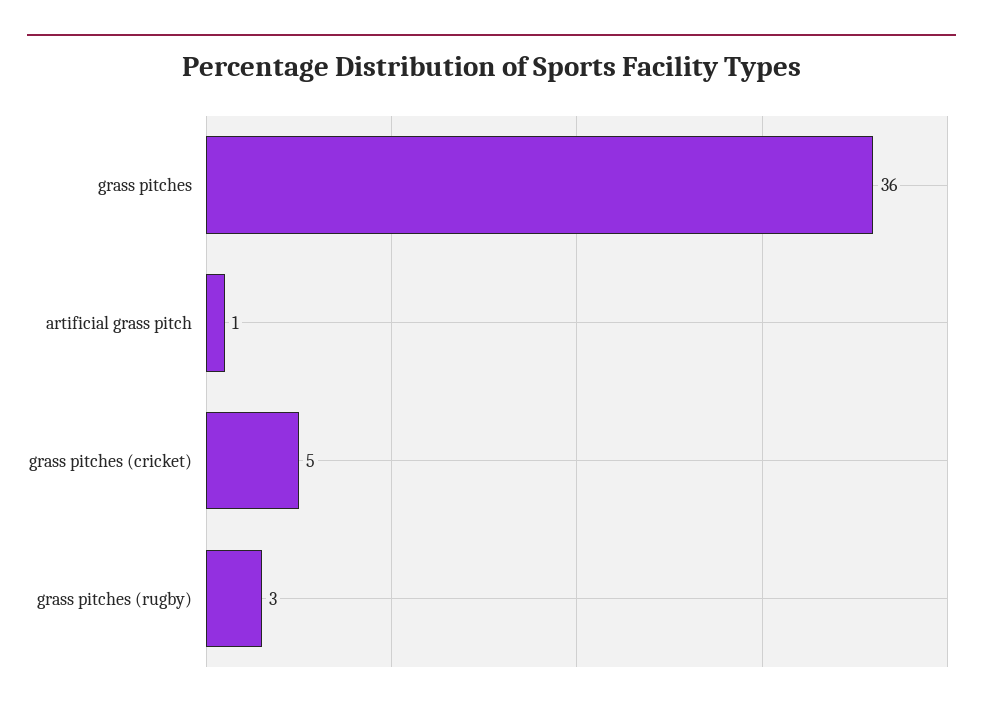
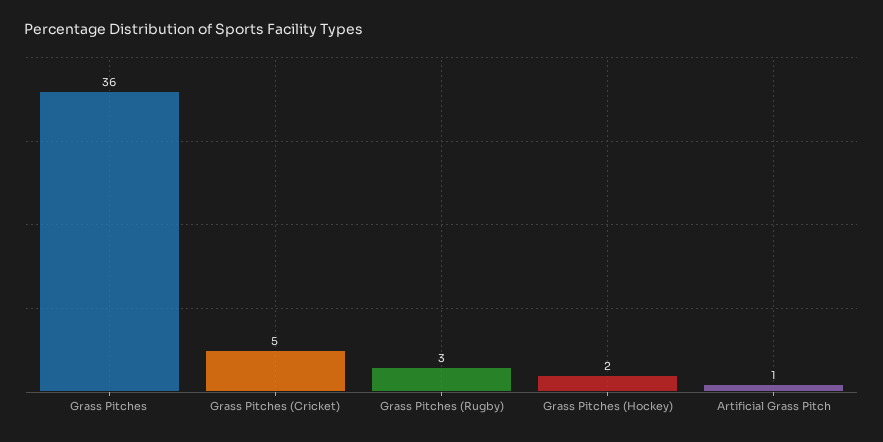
Grass Pitches (Hockey): none -> 2

